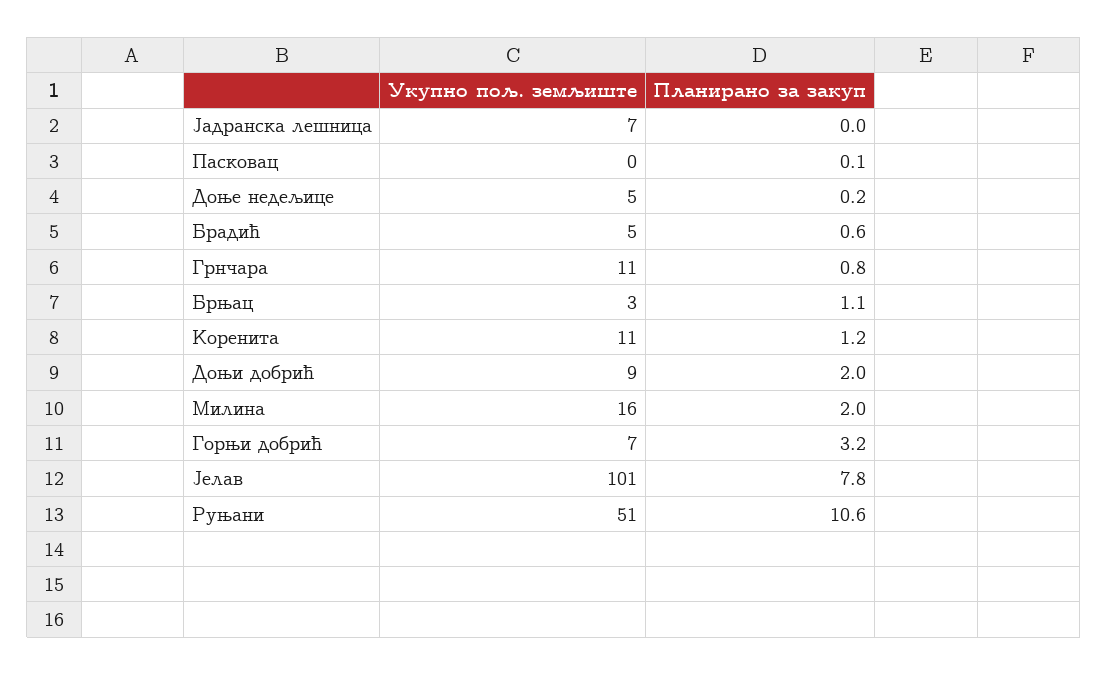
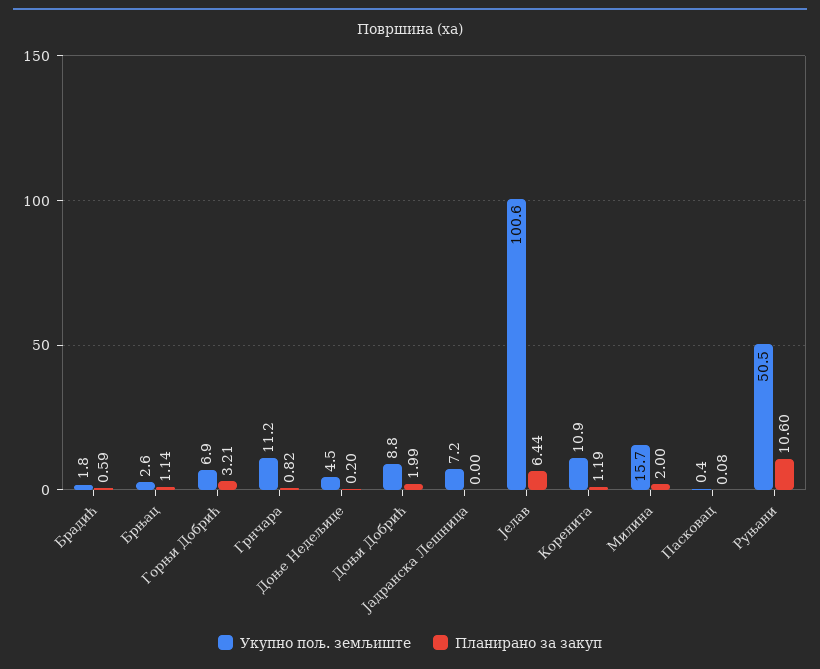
Укупно пољ. земљиште, Брадић: 5 -> 1.8
Планирано за закуп, Јелав: 7.8 -> 6.44

